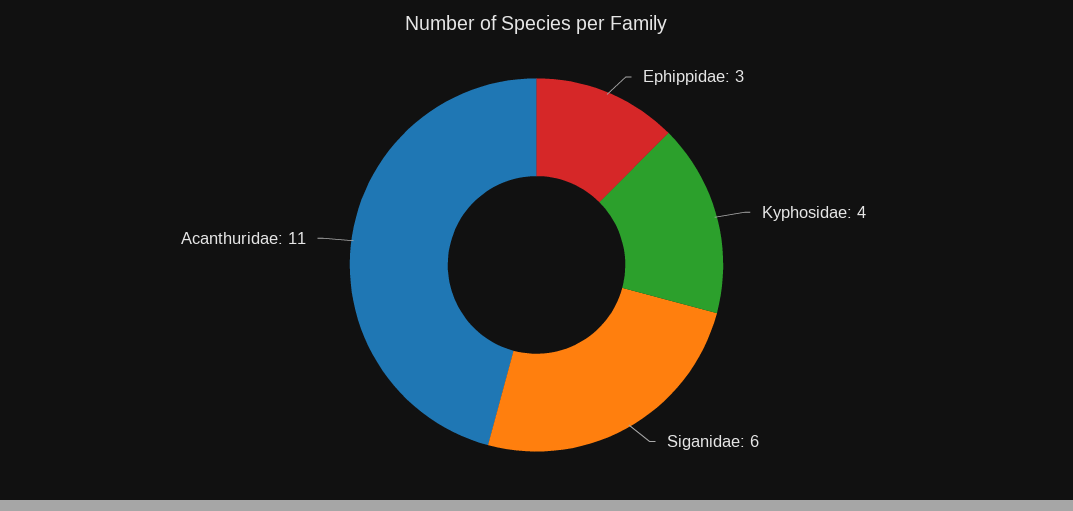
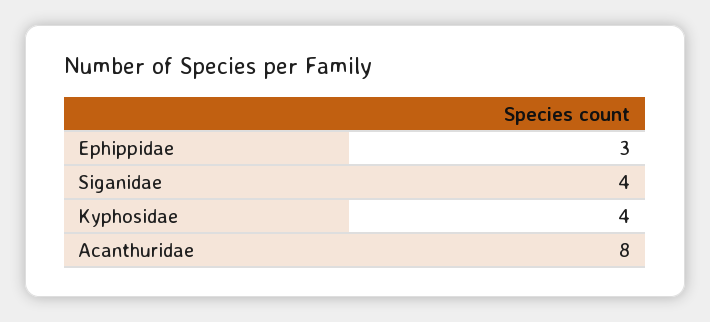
Siganidae: 6 -> 4
Acanthuridae: 11 -> 8

